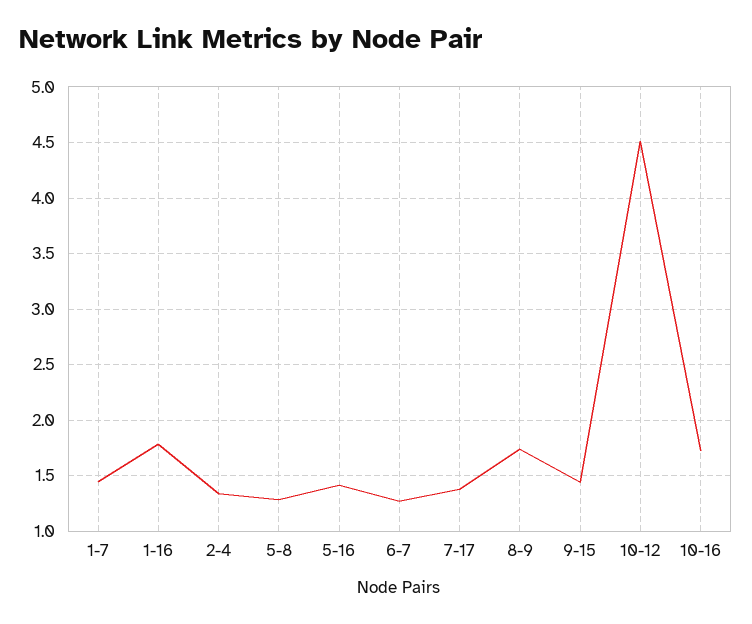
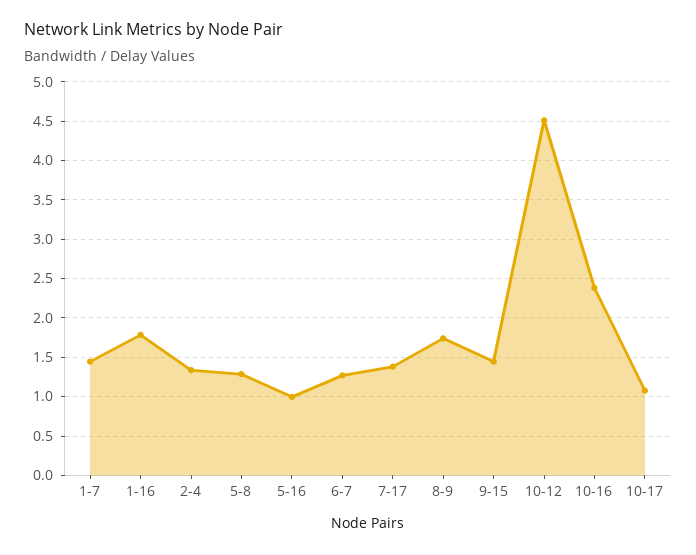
5-16: 1.4 -> 1
10-16: 1.7 -> 2.4
10-17: none -> 1.1

